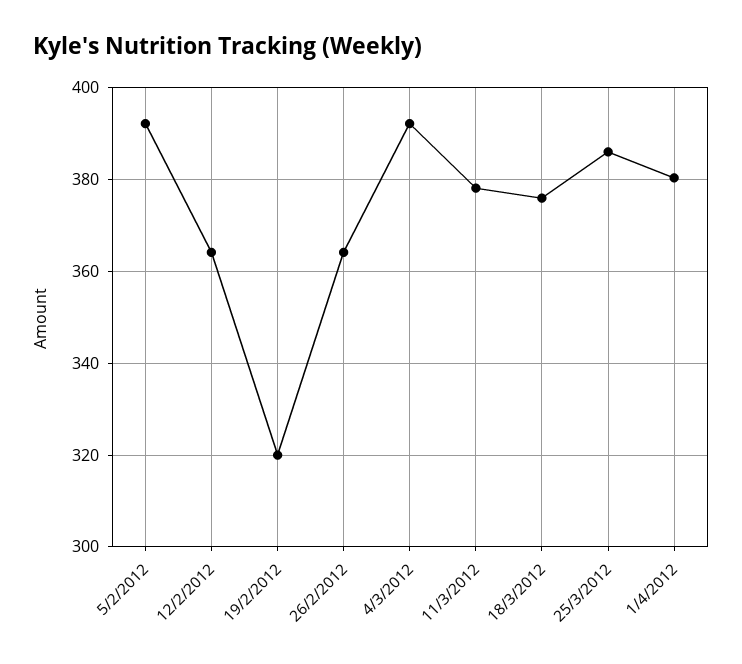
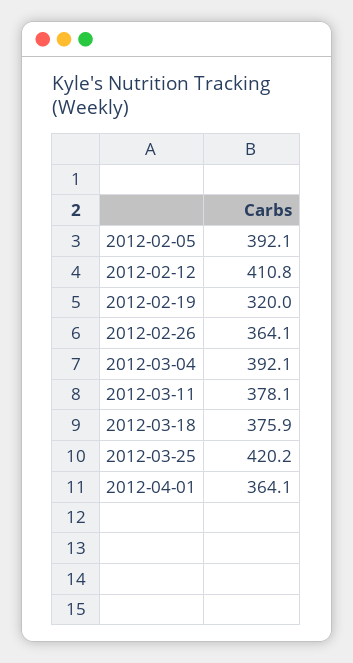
12/2/2012: 364 -> 410.8
25/3/2012: 386 -> 420.2
1/4/2012: 380 -> 364.1

